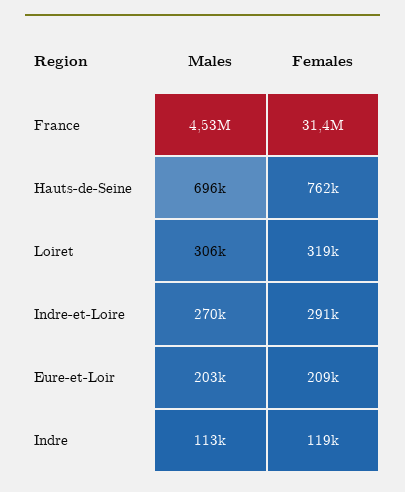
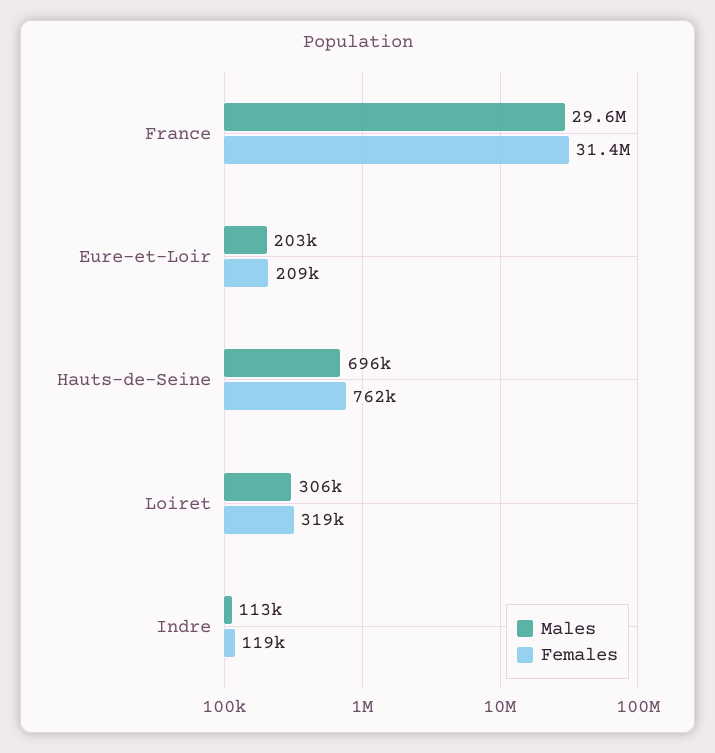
Males, France: 4530000 -> 29600000
Males, Indre-et-Loire: 270000 -> none
Females, Indre-et-Loire: 291000 -> none

